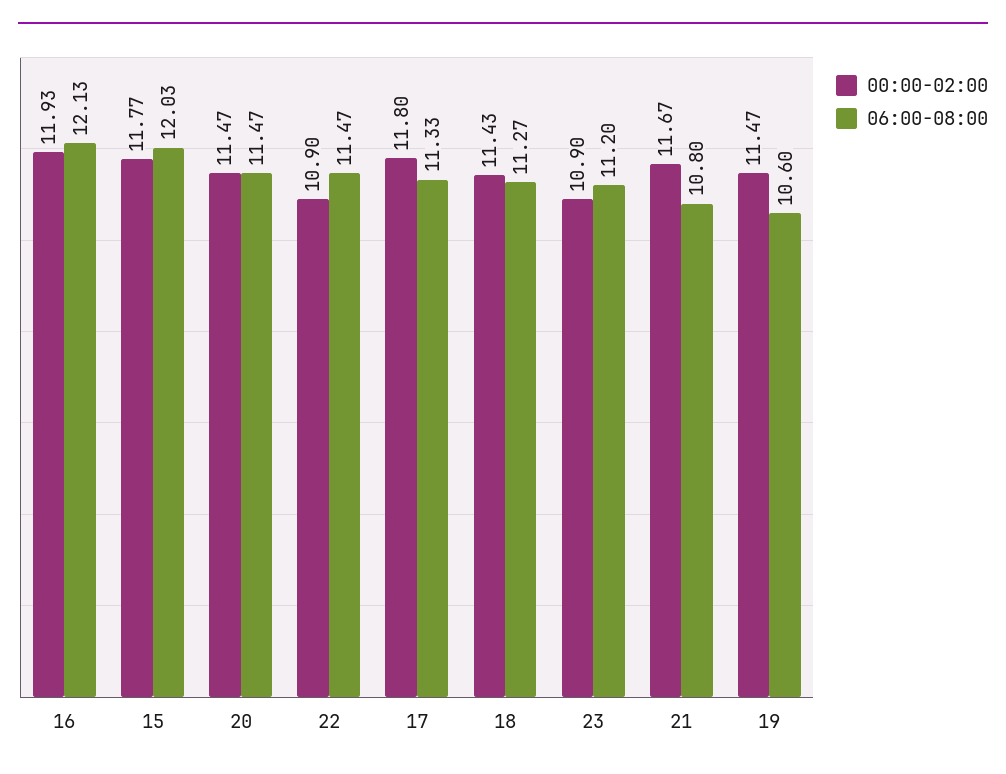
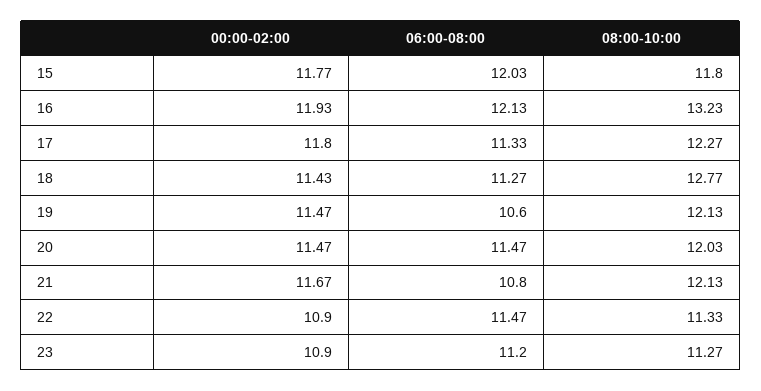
08:00-10:00, 15: none -> 11.8
08:00-10:00, 16: none -> 13.23
08:00-10:00, 17: none -> 12.27
08:00-10:00, 18: none -> 12.77
08:00-10:00, 19: none -> 12.13
08:00-10:00, 20: none -> 12.03
08:00-10:00, 21: none -> 12.13
08:00-10:00, 22: none -> 11.33
08:00-10:00, 23: none -> 11.27

